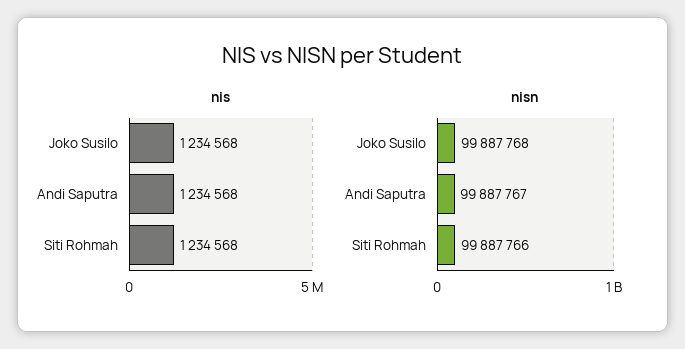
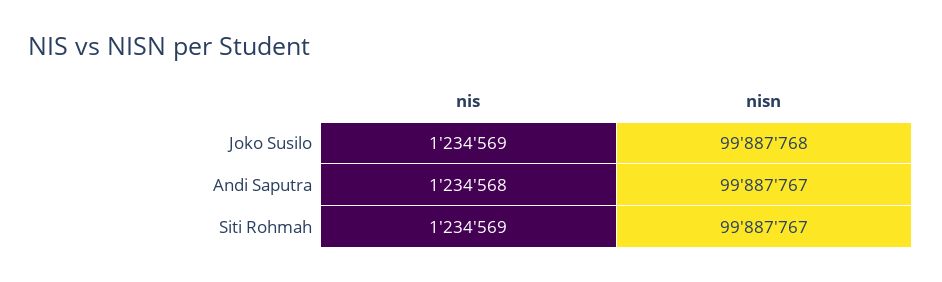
nis, Joko Susilo: 1234568 -> 1234569
nis, Siti Rohmah: 1234568 -> 1234569
nisn, Siti Rohmah: 99887766 -> 99887767

